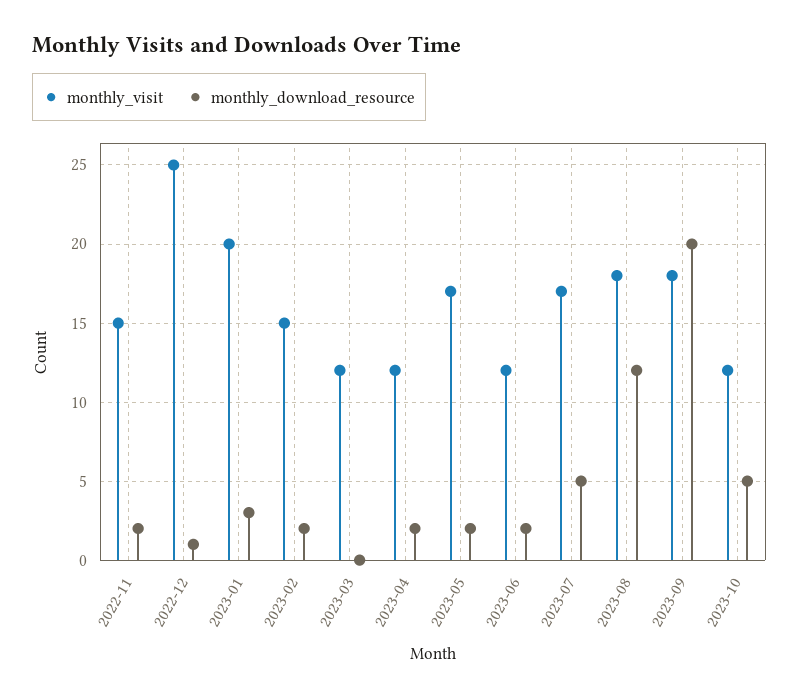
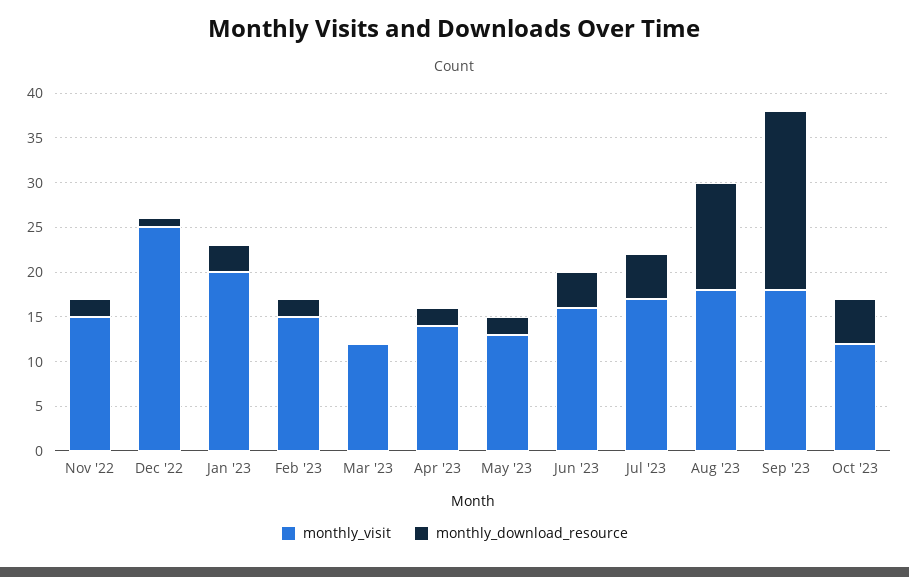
monthly_visit, 2023-04: 12 -> 14
monthly_visit, 2023-05: 17 -> 13
monthly_visit, 2023-06: 12 -> 16
monthly_download_resource, 2023-06: 2 -> 4

